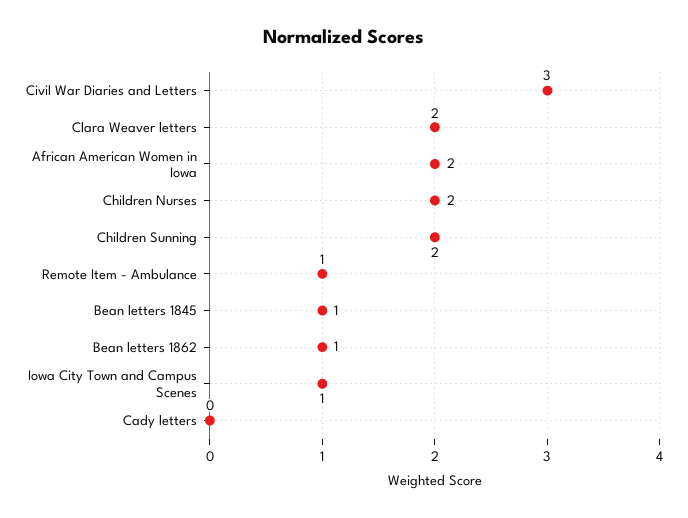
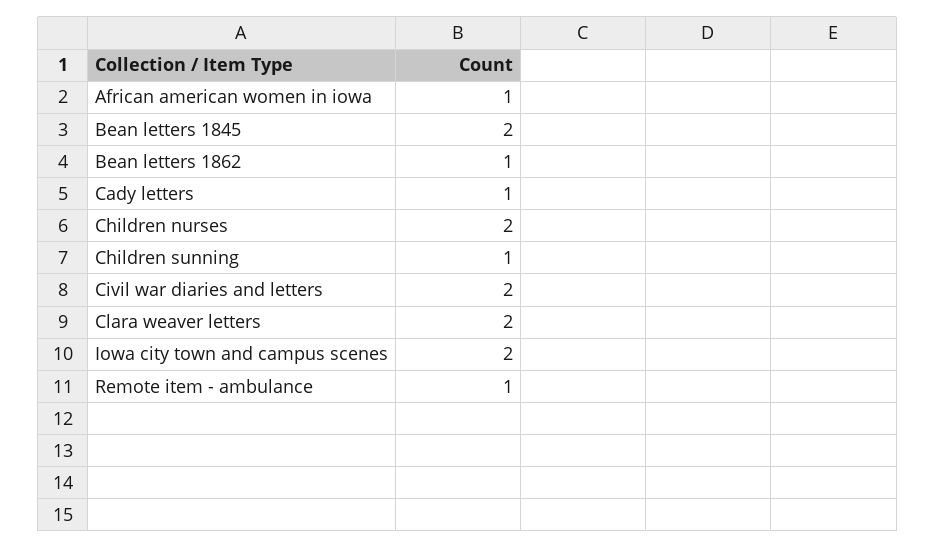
Civil War Diaries and Letters: 3 -> 2
African American Women in Iowa: 2 -> 1
Children Sunning: 2 -> 1
Bean letters 1845: 1 -> 2
Iowa City Town and Campus Scenes: 1 -> 2
Cady letters: 0 -> 1

